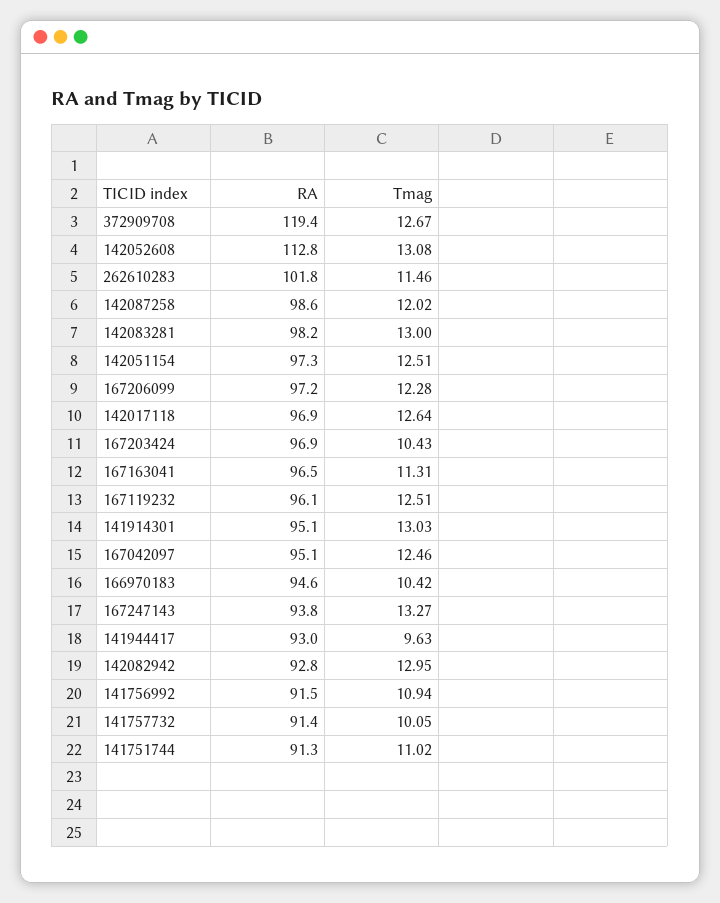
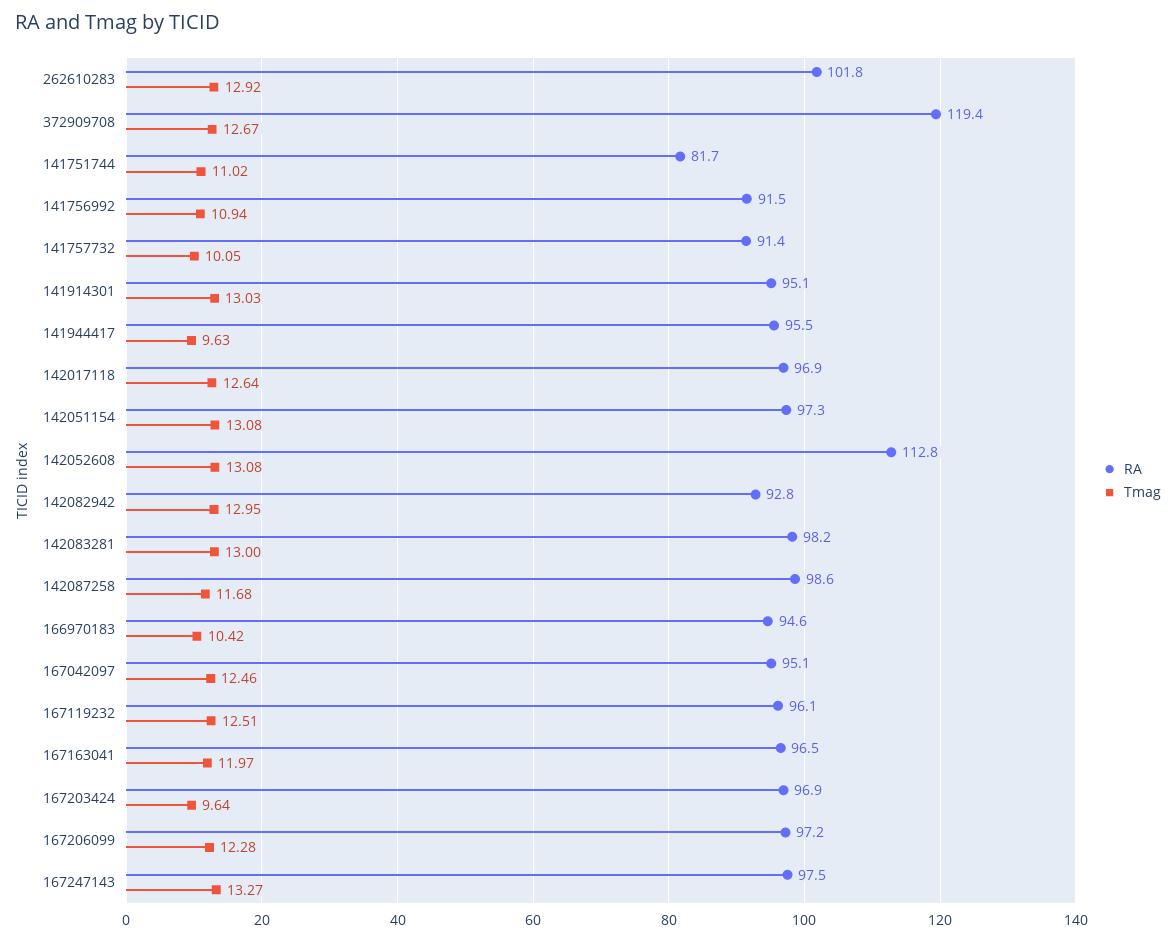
Tmag, 262610283: 11.46 -> 12.92
Tmag, 142087258: 12.02 -> 11.68
Tmag, 142051154: 12.51 -> 13.08
Tmag, 167203424: 10.43 -> 9.64
Tmag, 167163041: 11.31 -> 11.97
RA, 167247143: 93.8 -> 97.5
RA, 141944417: 93 -> 95.5
RA, 141751744: 91.3 -> 81.7

